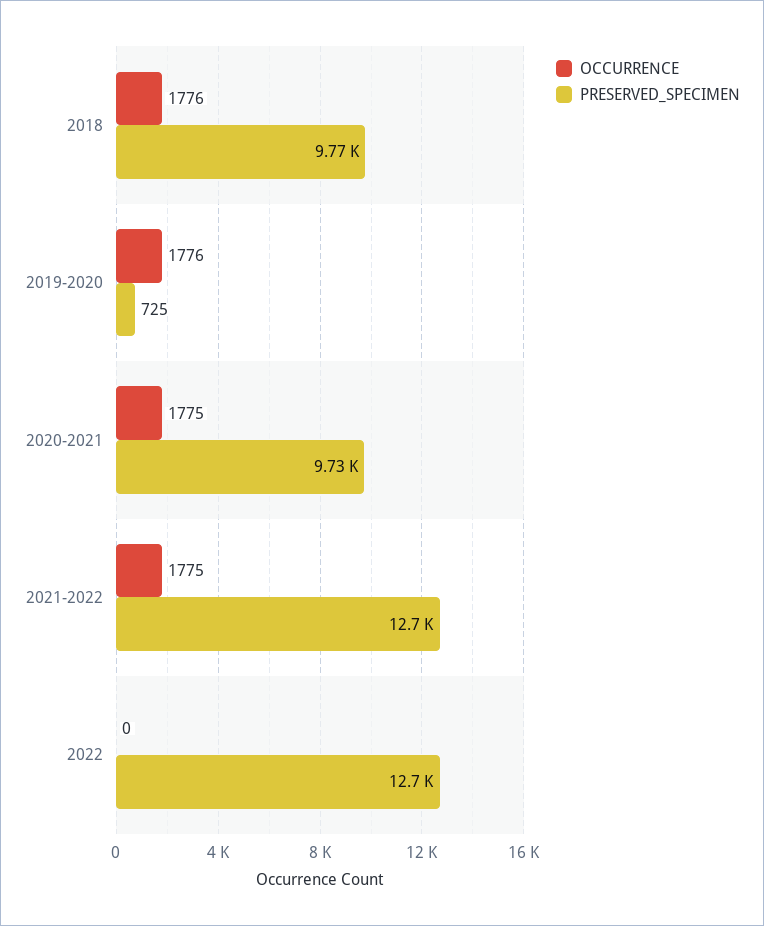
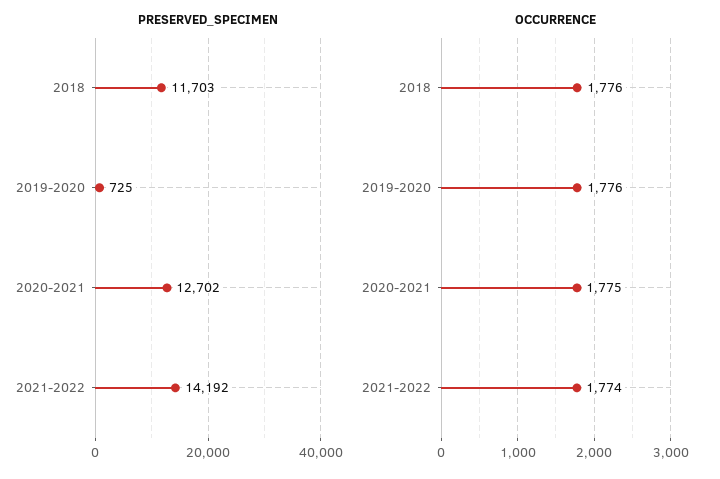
PRESERVED_SPECIMEN, 2018: 9770 -> 11703
PRESERVED_SPECIMEN, 2020-2021: 9730 -> 12702
OCCURRENCE, 2021-2022: 1775 -> 1774
PRESERVED_SPECIMEN, 2021-2022: 12700 -> 14192
OCCURRENCE, 2022: 0 -> none
PRESERVED_SPECIMEN, 2022: 12700 -> none

